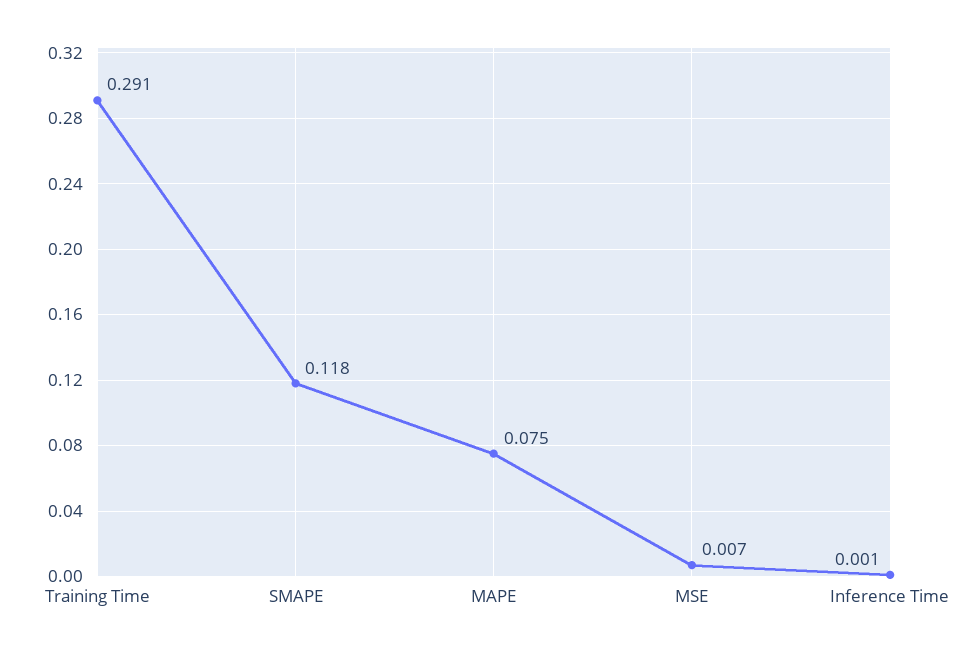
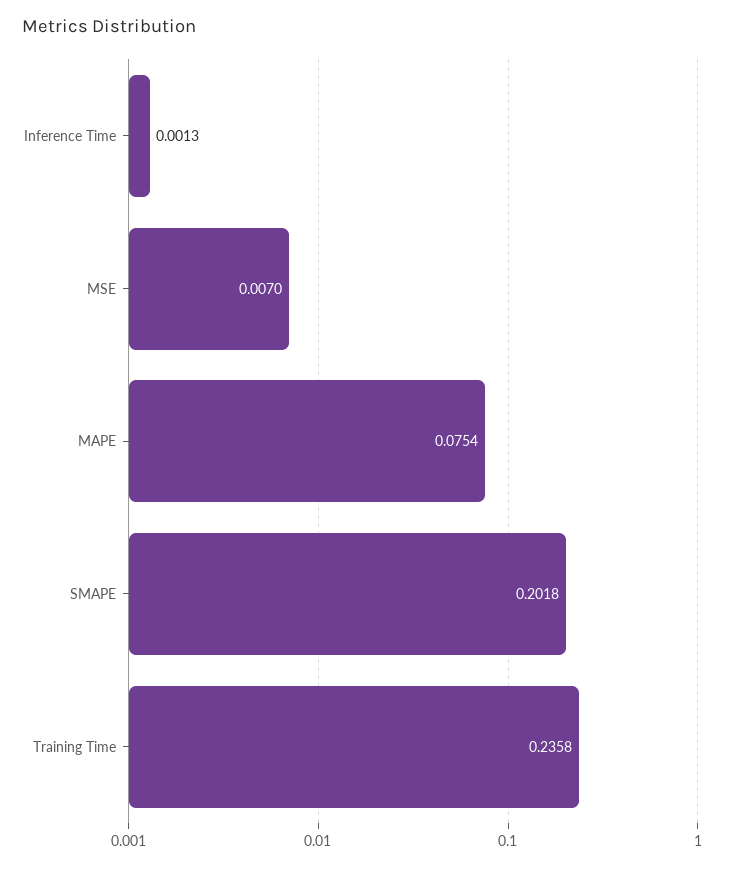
Training Time: 0.291 -> 0.2358
SMAPE: 0.118 -> 0.2018

